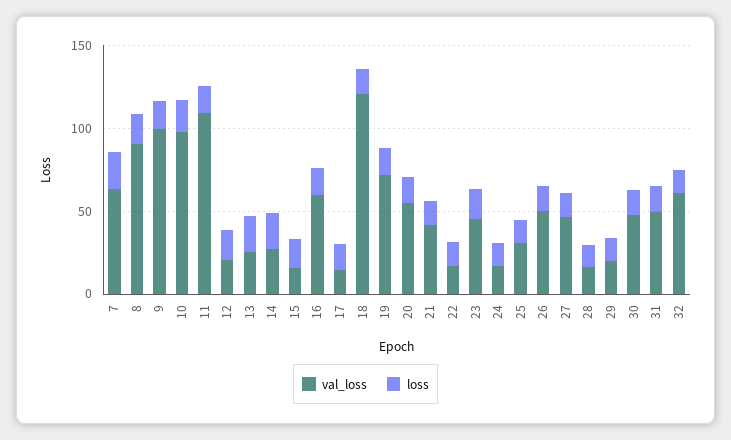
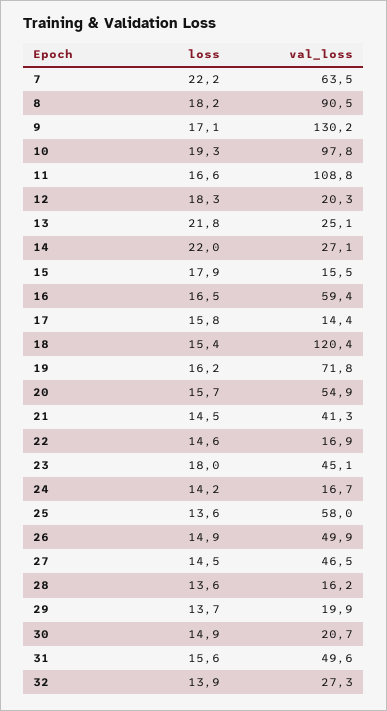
val_loss, 9: 100 -> 130.2
val_loss, 25: 30 -> 58
val_loss, 30: 50 -> 20.7
val_loss, 32: 60 -> 27.3

